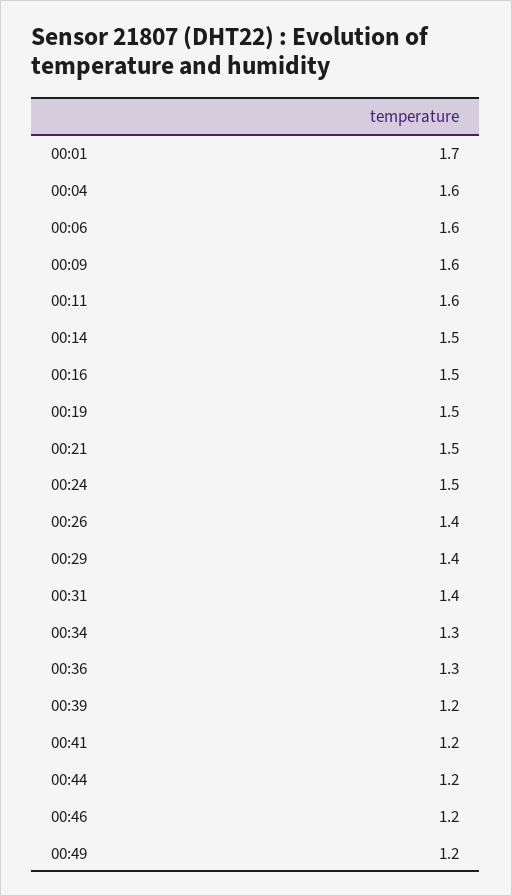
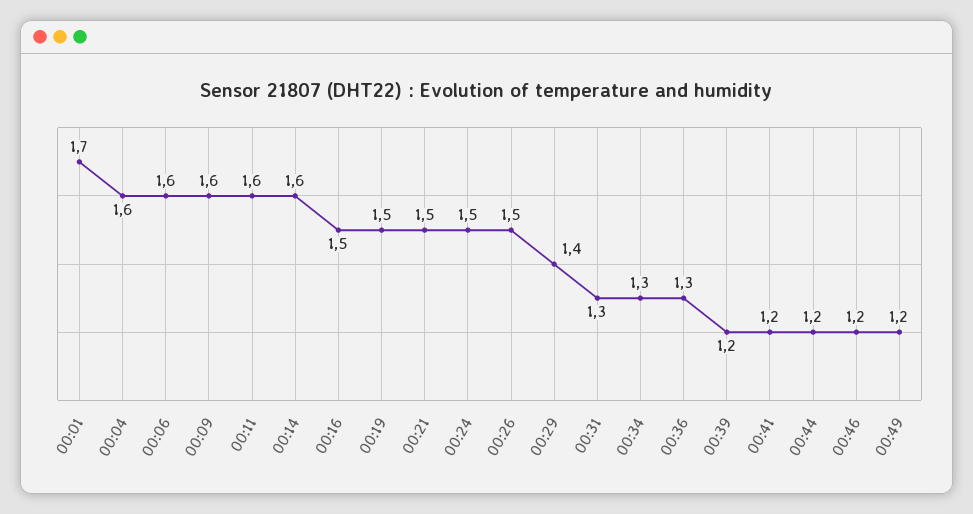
00:14: 1.5 -> 1.6
00:26: 1.4 -> 1.5
00:31: 1.4 -> 1.3

